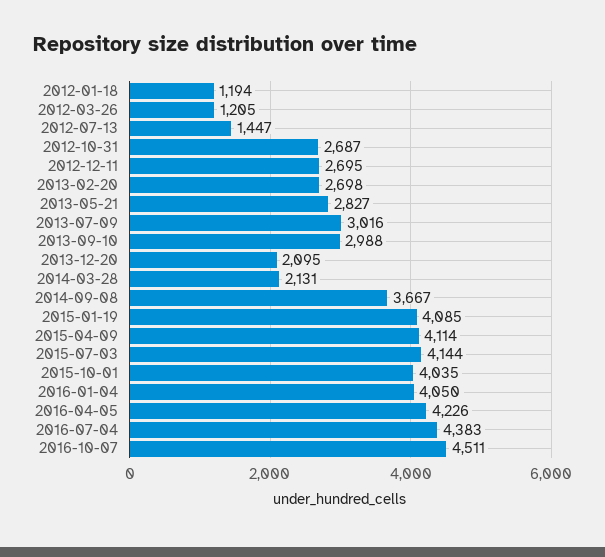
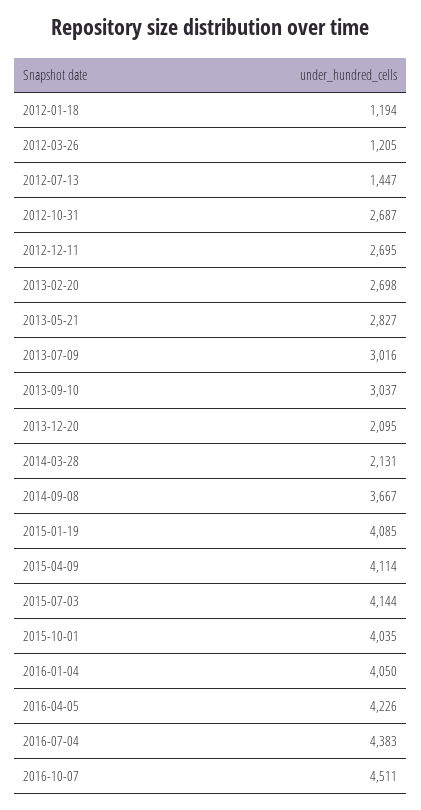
2013-09-10: 2988 -> 3037

